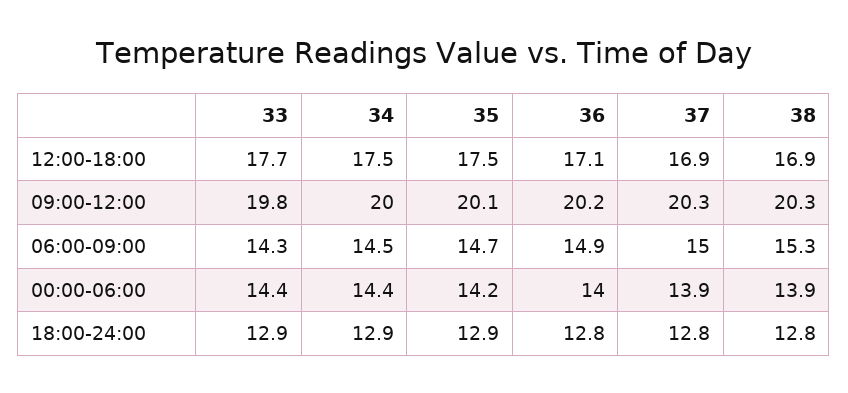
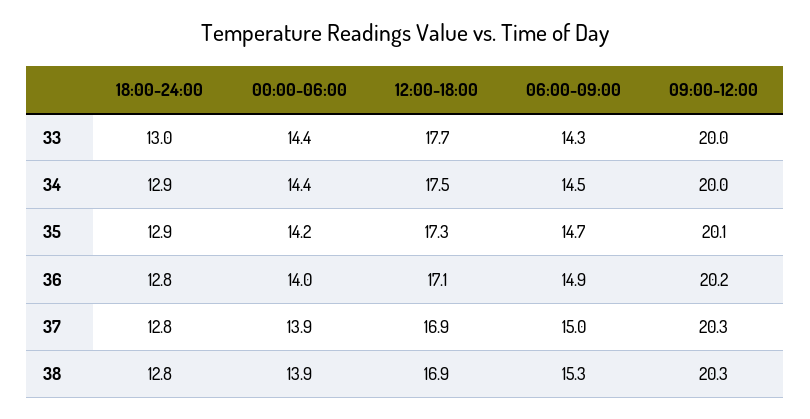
35, 12:00-18:00: 17.5 -> 17.3
33, 09:00-12:00: 19.8 -> 20
33, 18:00-24:00: 12.9 -> 13

